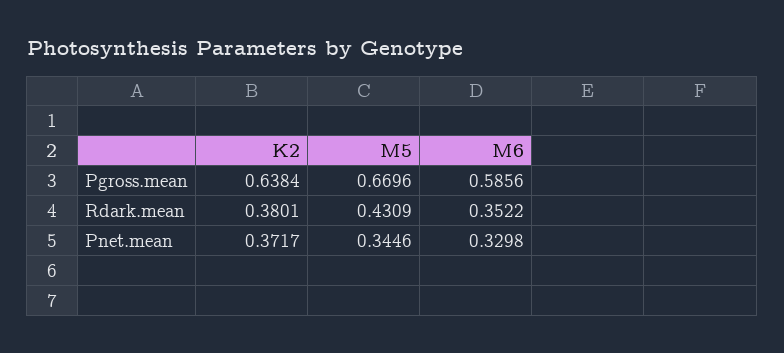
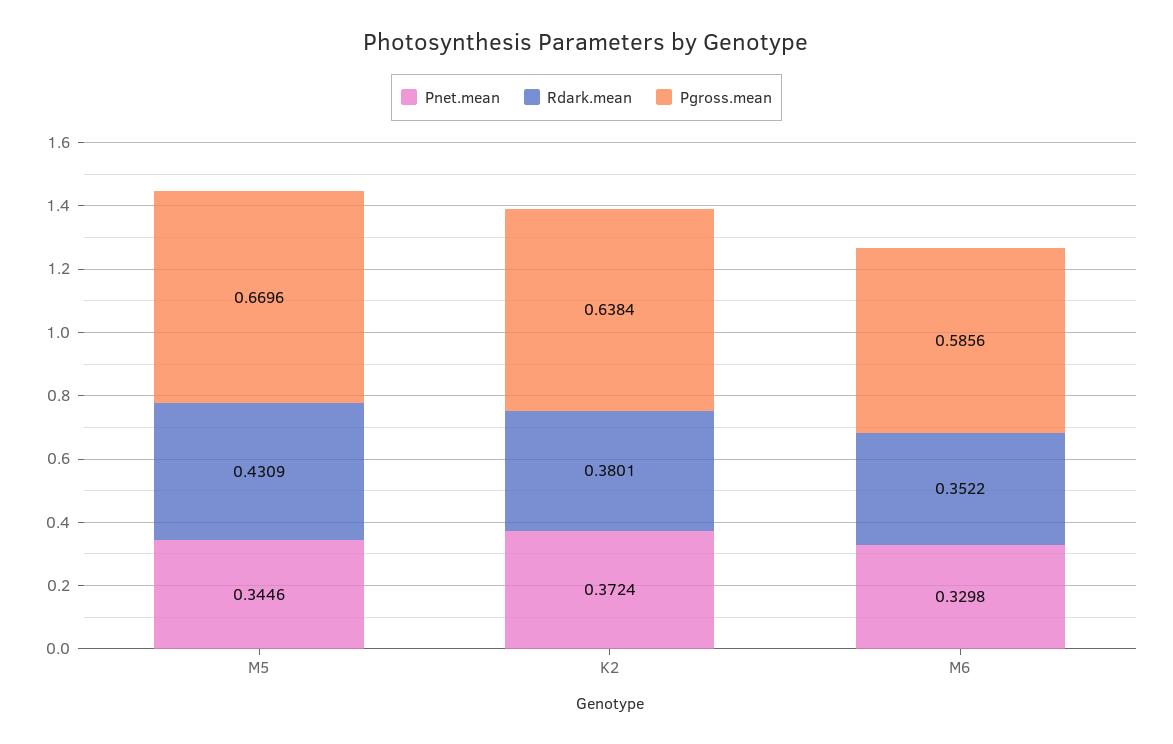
Pnet.mean, K2: 0.3717 -> 0.3724

